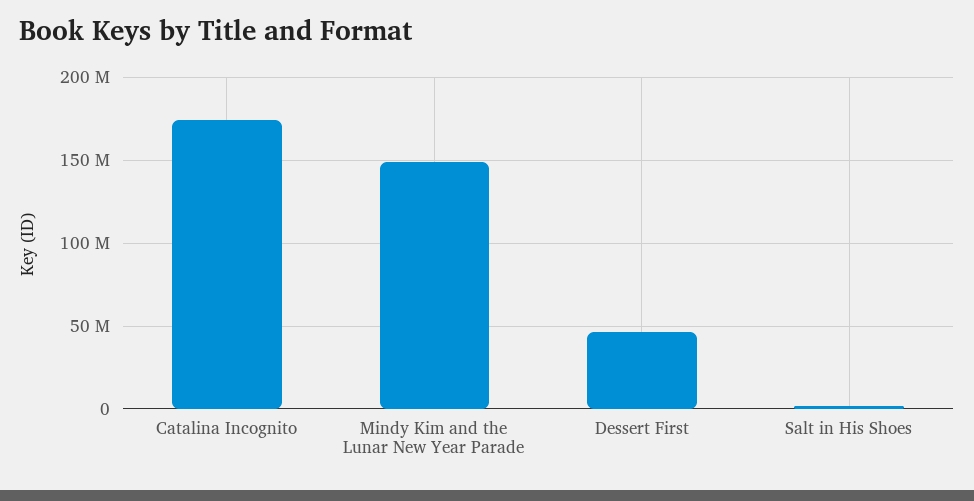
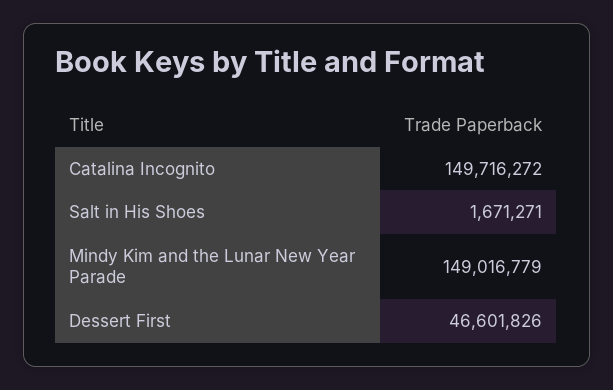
Catalina Incognito: 175000000 -> 149716272

